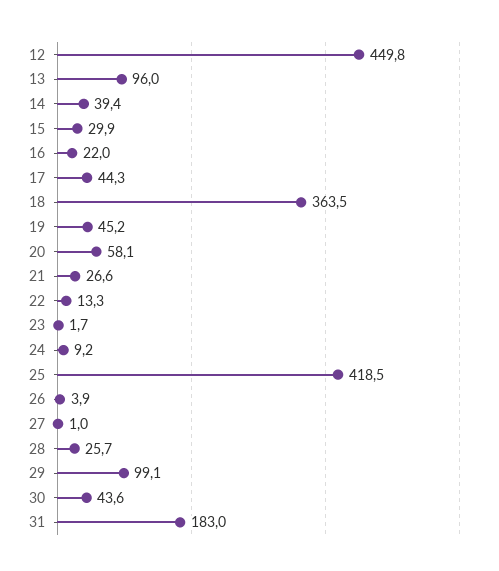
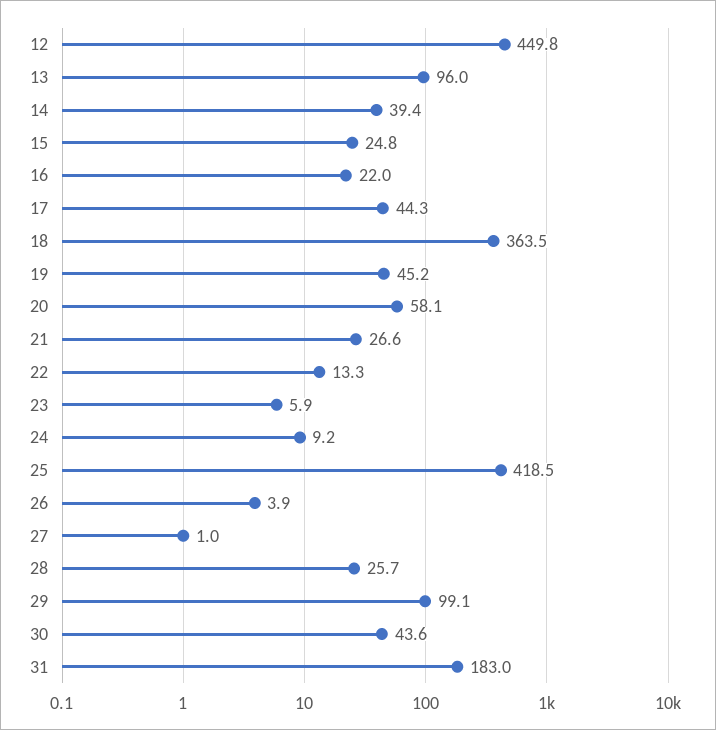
15: 29.9 -> 24.8
23: 1.7 -> 5.9

